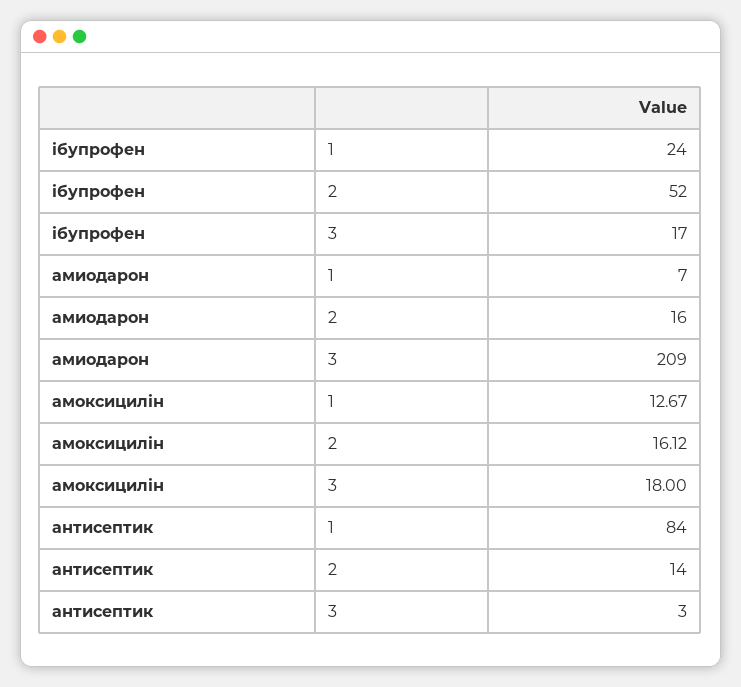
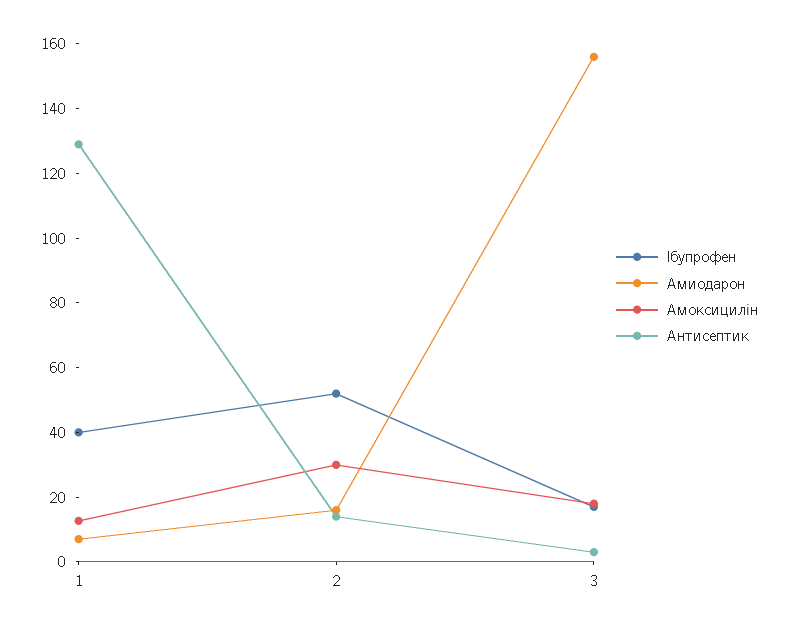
ібупрофен, 1: 24 -> 40
амиодарон, 3: 209 -> 155
амоксицилін, 2: 16.12 -> 30
антисептик, 1: 84 -> 130

